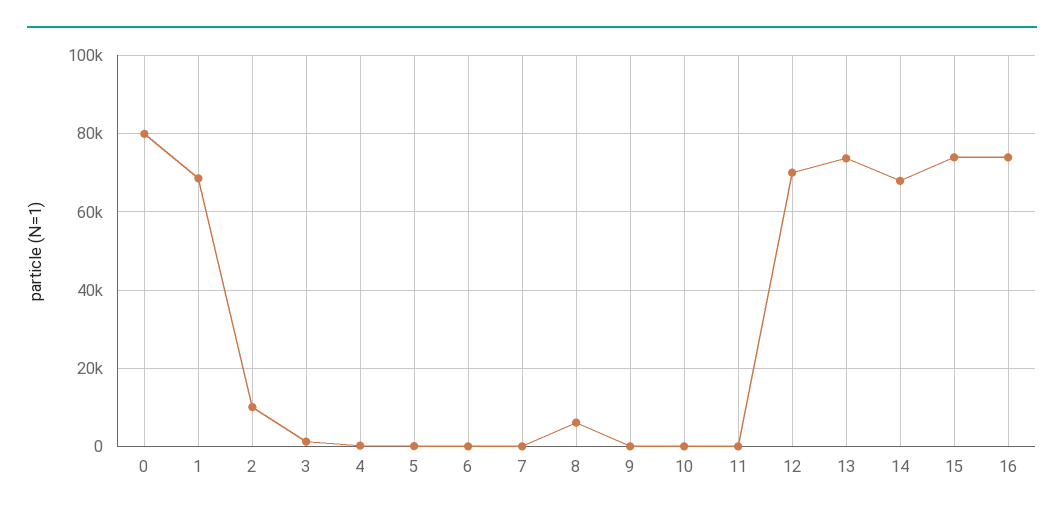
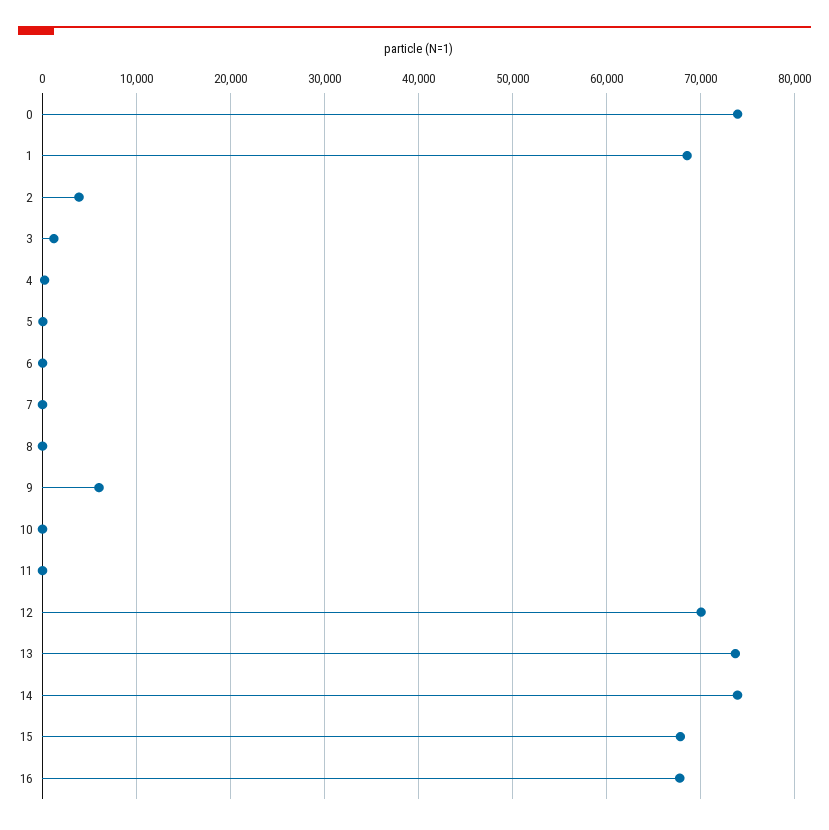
0: 80000 -> 74000
2: 10000 -> 4000
8: 6000 -> 0
9: 0 -> 6000
14: 68000 -> 74000
15: 74000 -> 68000
16: 74000 -> 68000

